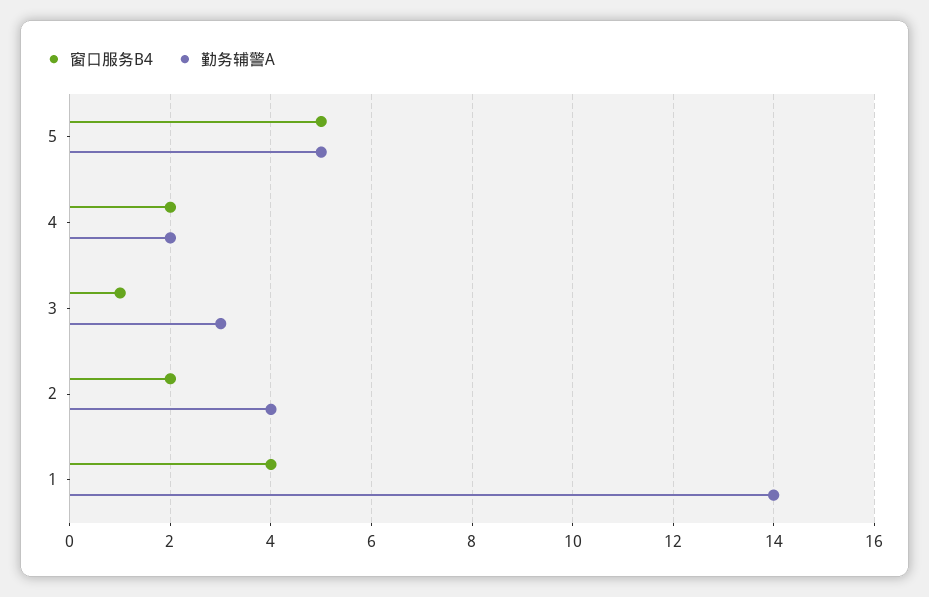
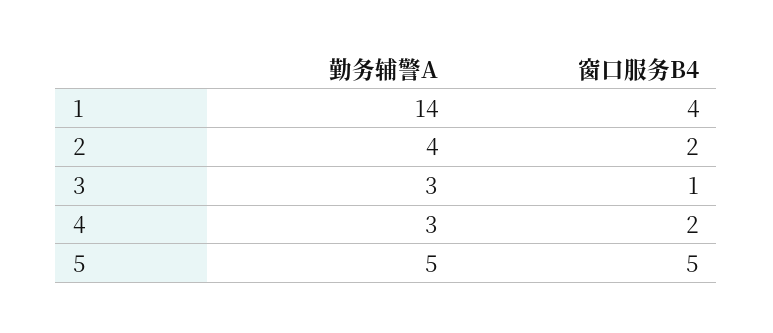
勤务辅警A, 4: 2 -> 3

